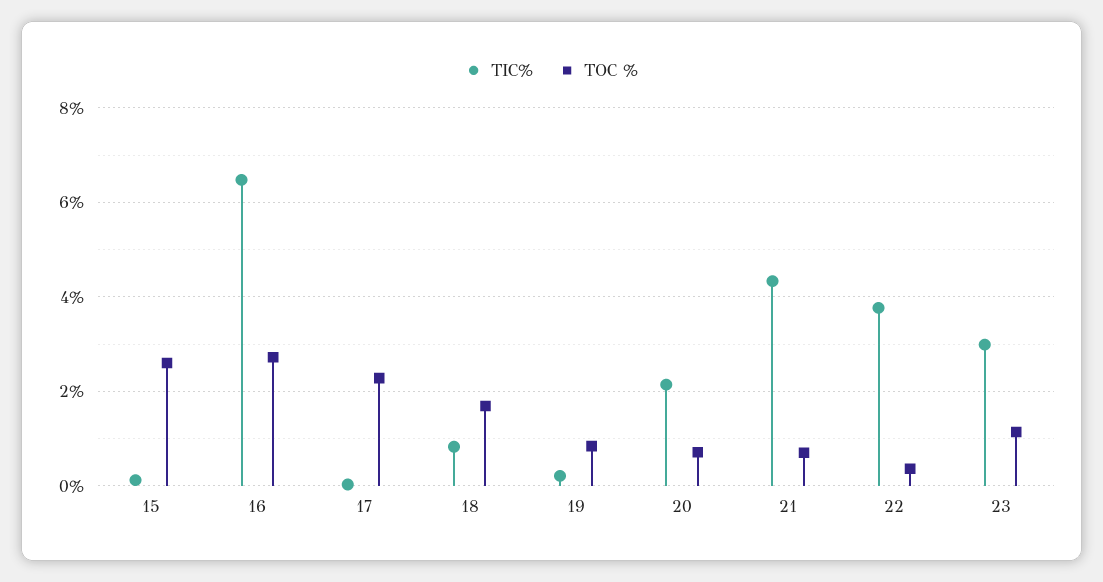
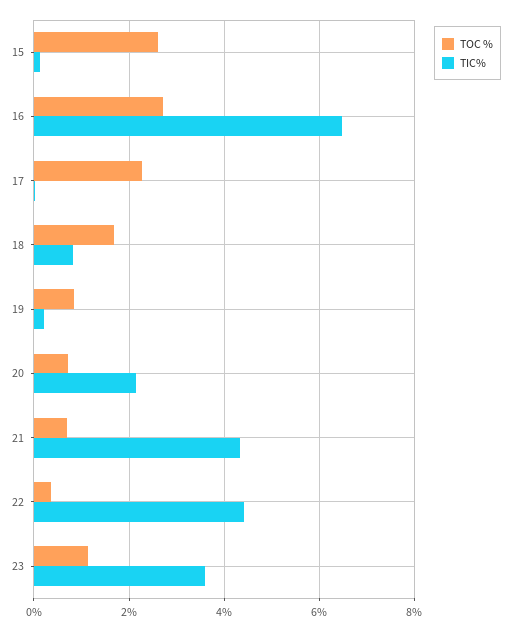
TIC%, 22: 3.8 -> 4.4
TIC%, 23: 3 -> 3.6

